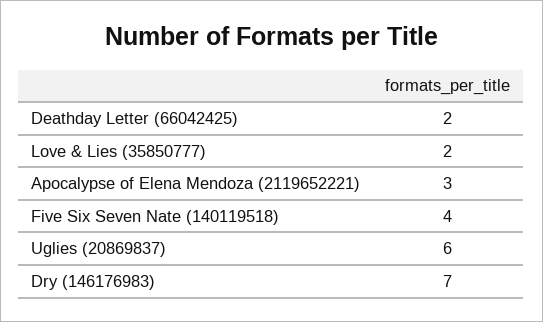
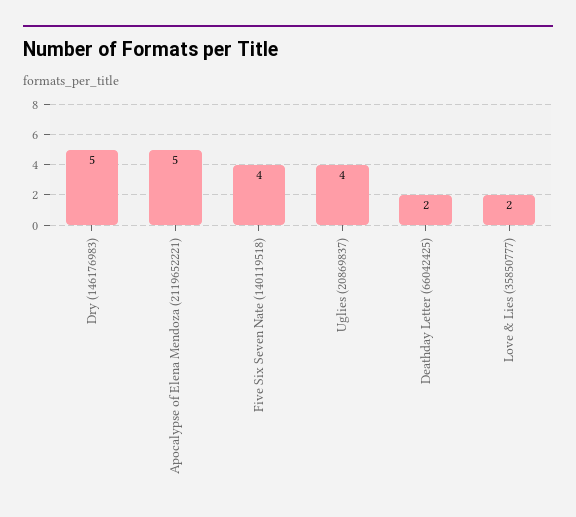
Apocalypse of Elena Mendoza (2119652221): 3 -> 5
Uglies (20869837): 6 -> 4
Dry (146176983): 7 -> 5

